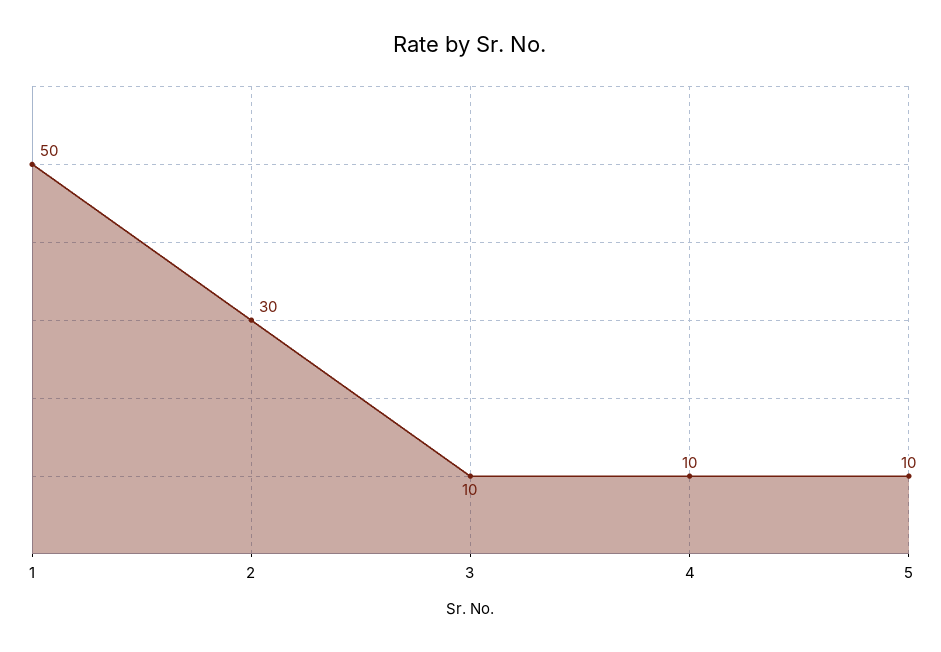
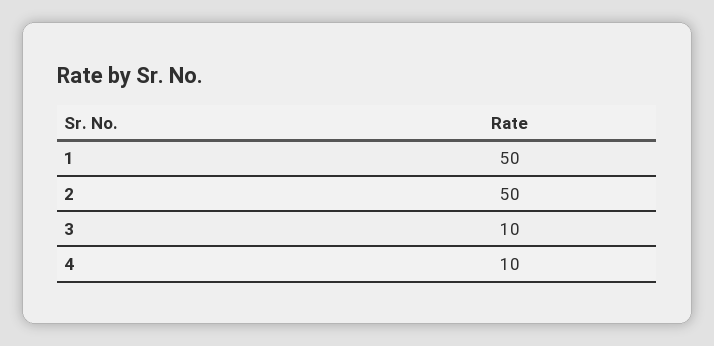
2: 30 -> 50
5: 10 -> none

